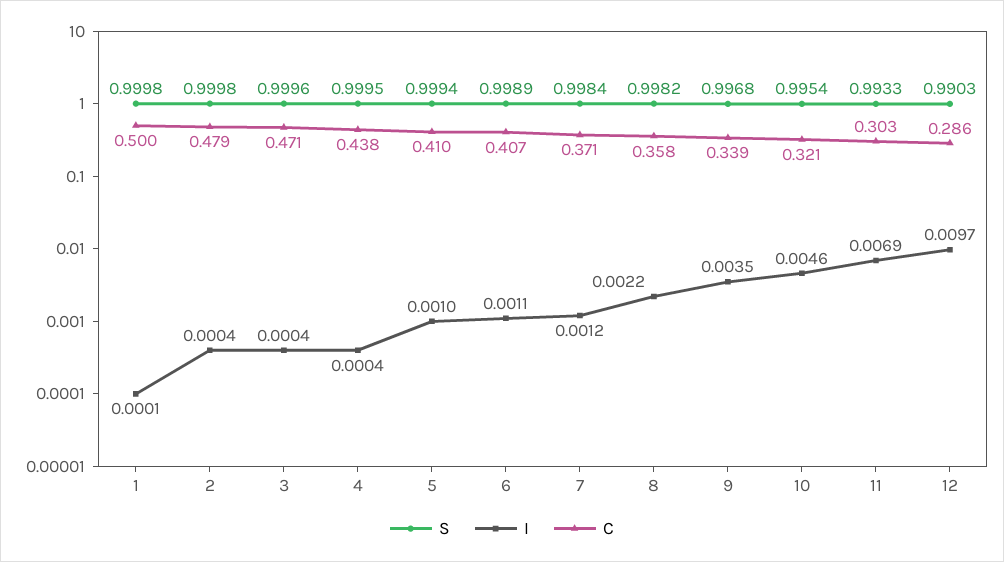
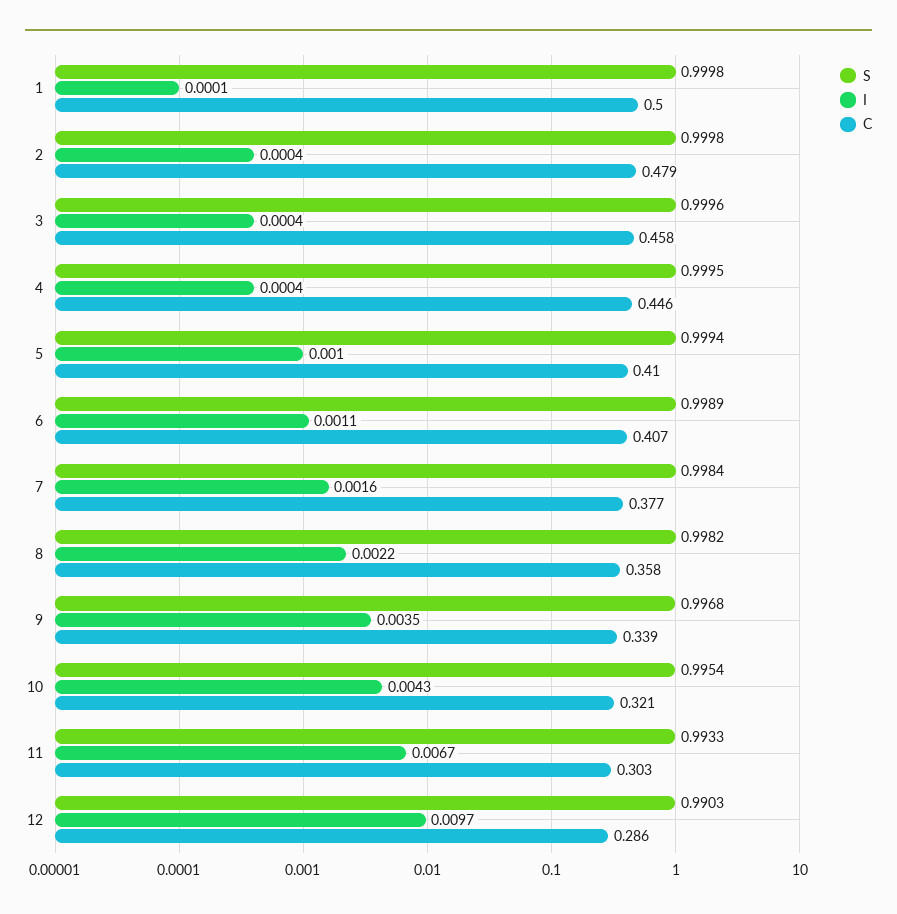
C, 3: 0.471 -> 0.458
C, 4: 0.438 -> 0.446
I, 7: 0.0012 -> 0.0016
C, 7: 0.371 -> 0.377
I, 10: 0.0046 -> 0.0043
I, 11: 0.0069 -> 0.0067

